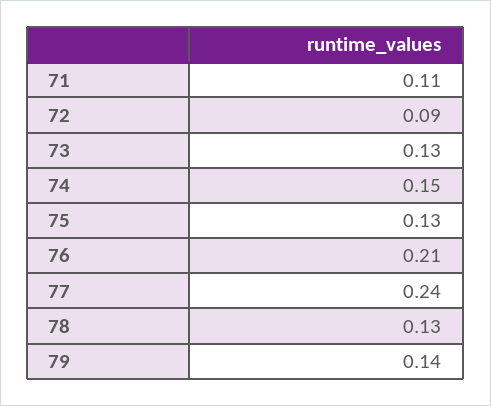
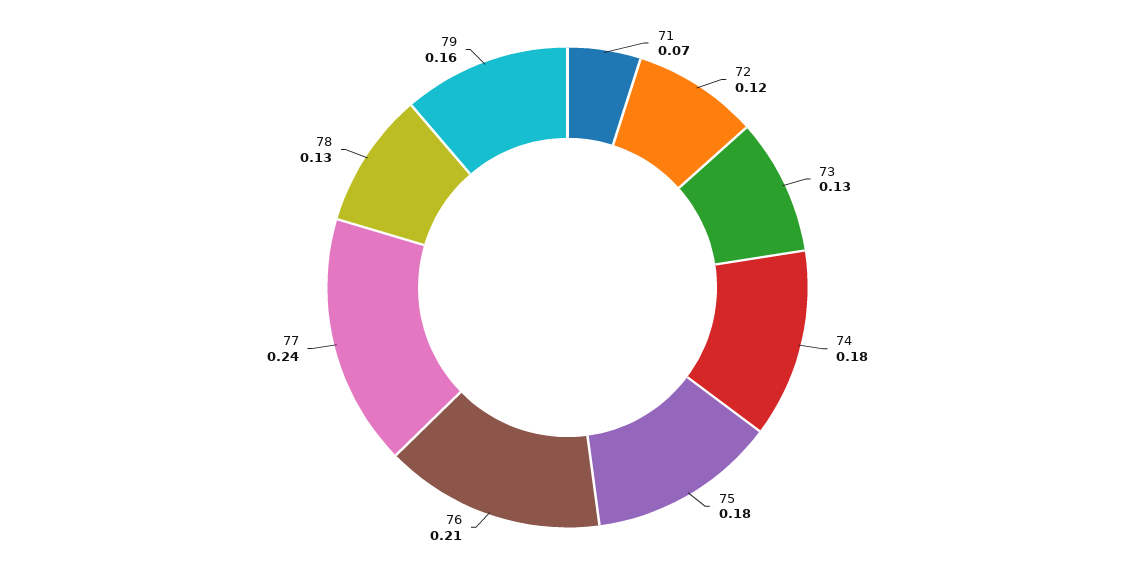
71: 0.11 -> 0.07
72: 0.09 -> 0.12
74: 0.15 -> 0.18
75: 0.13 -> 0.18
79: 0.14 -> 0.16

